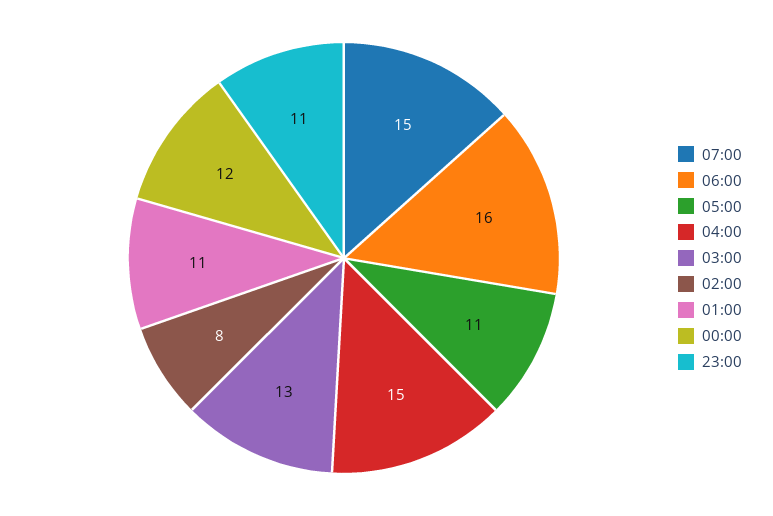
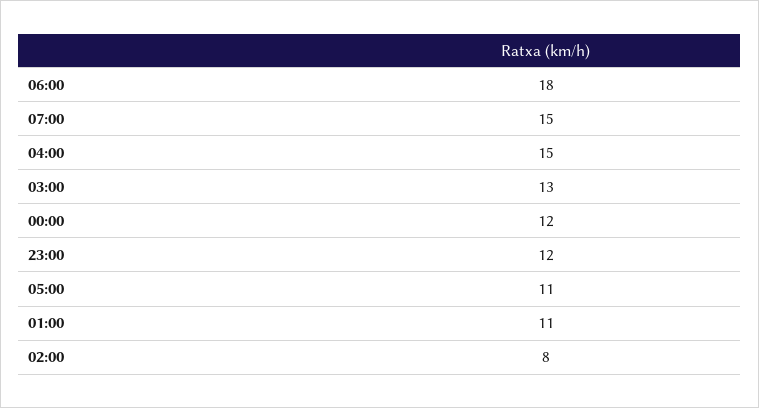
06:00: 16 -> 18
23:00: 11 -> 12

